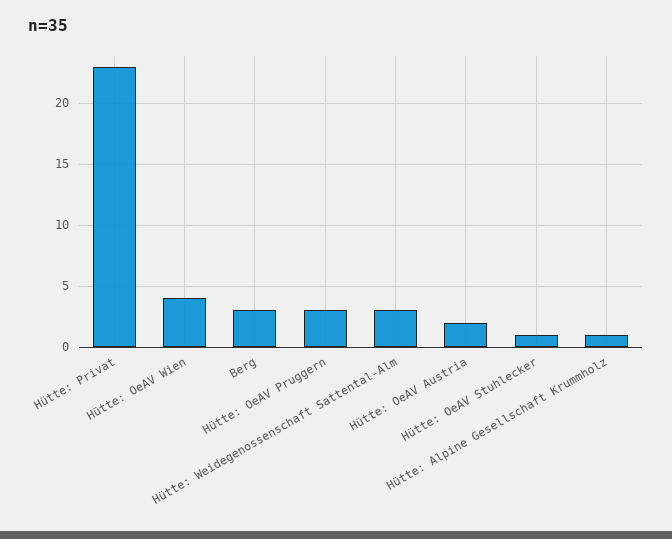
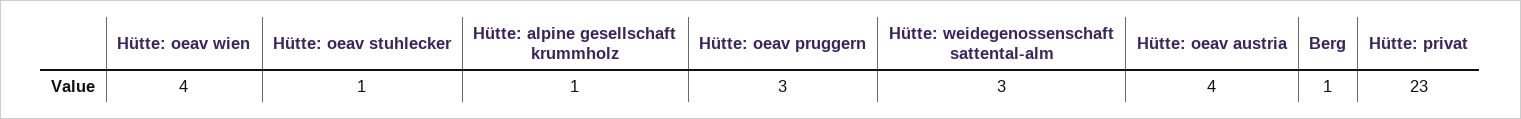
Berg: 3 -> 1
Hütte: OeAV Austria: 2 -> 4

